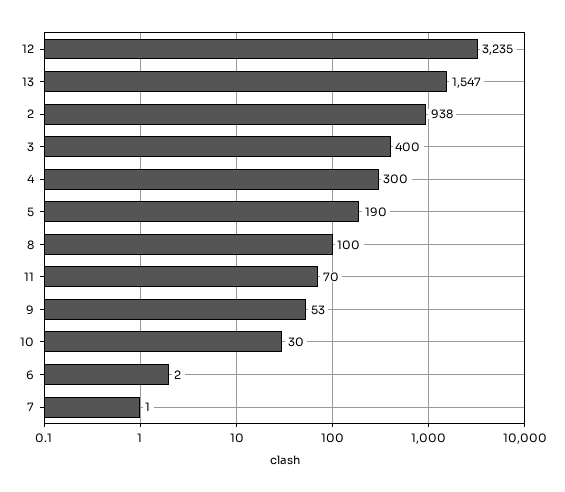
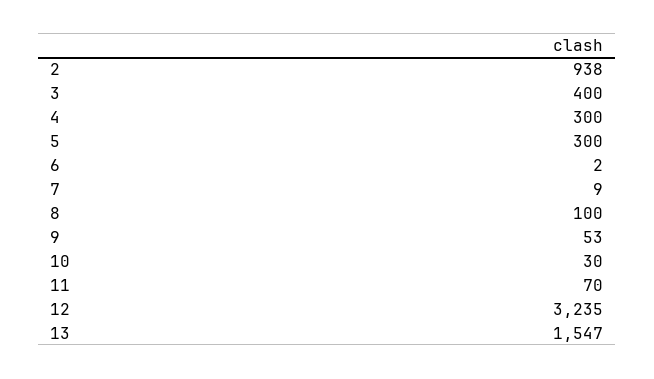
5: 190 -> 300
7: 1 -> 9

